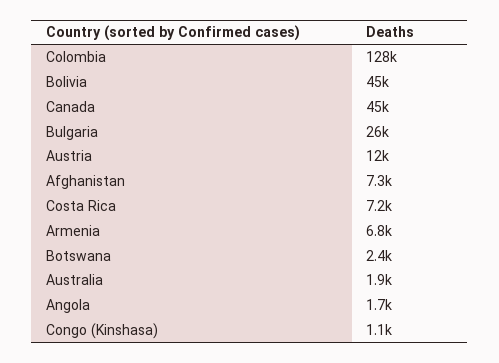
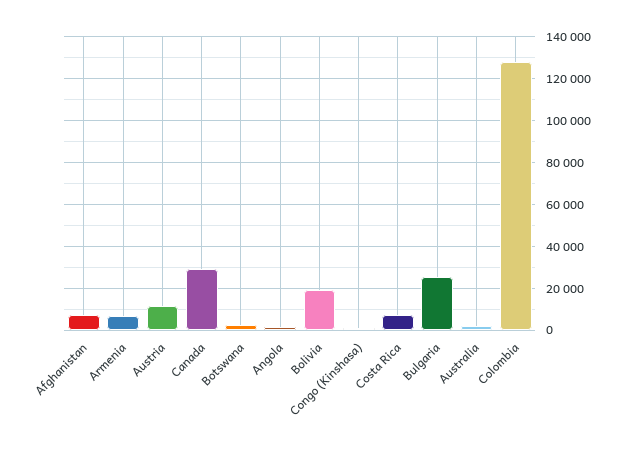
Bolivia: 45000 -> 20000
Canada: 45000 -> 30000

